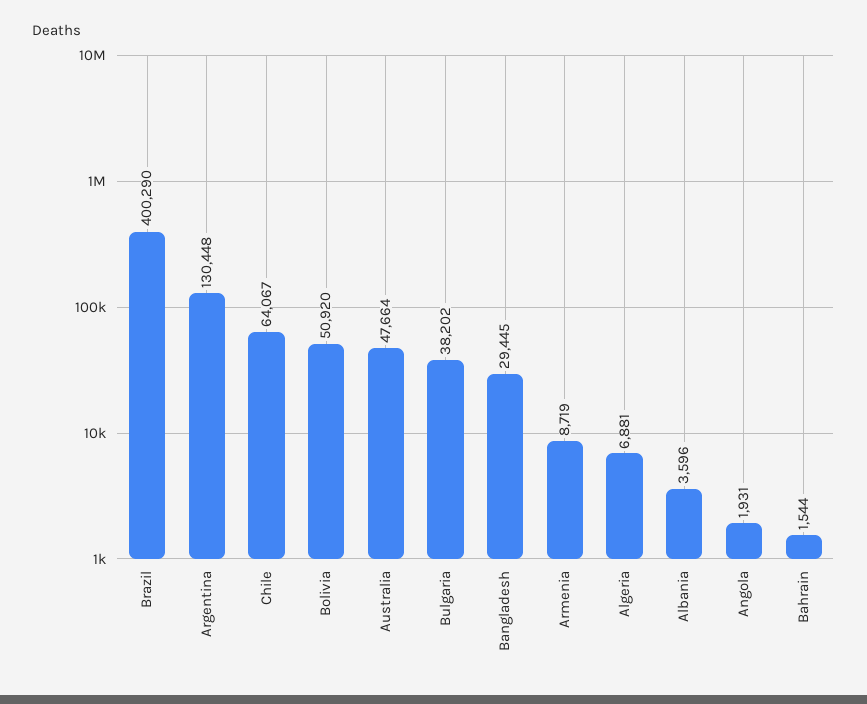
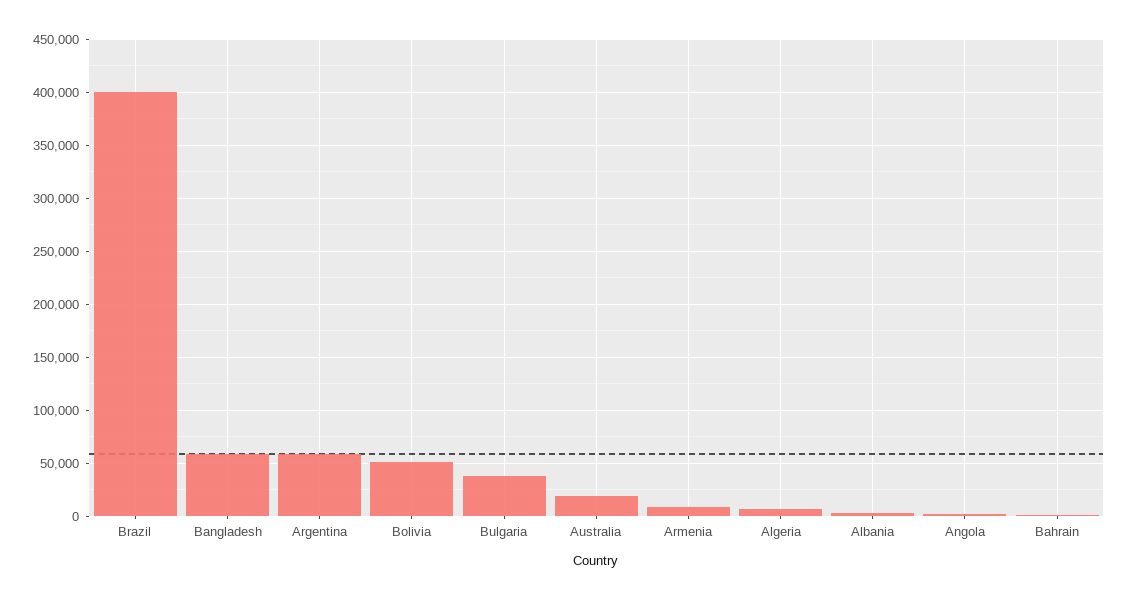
Argentina: 130448 -> 60000
Chile: 64067 -> none
Australia: 47664 -> 20000
Bangladesh: 29445 -> 60000

